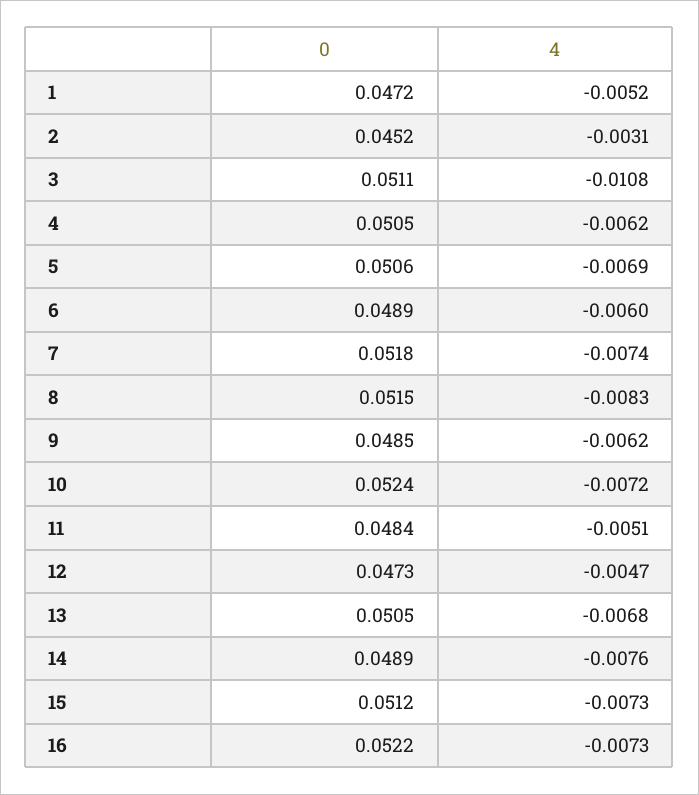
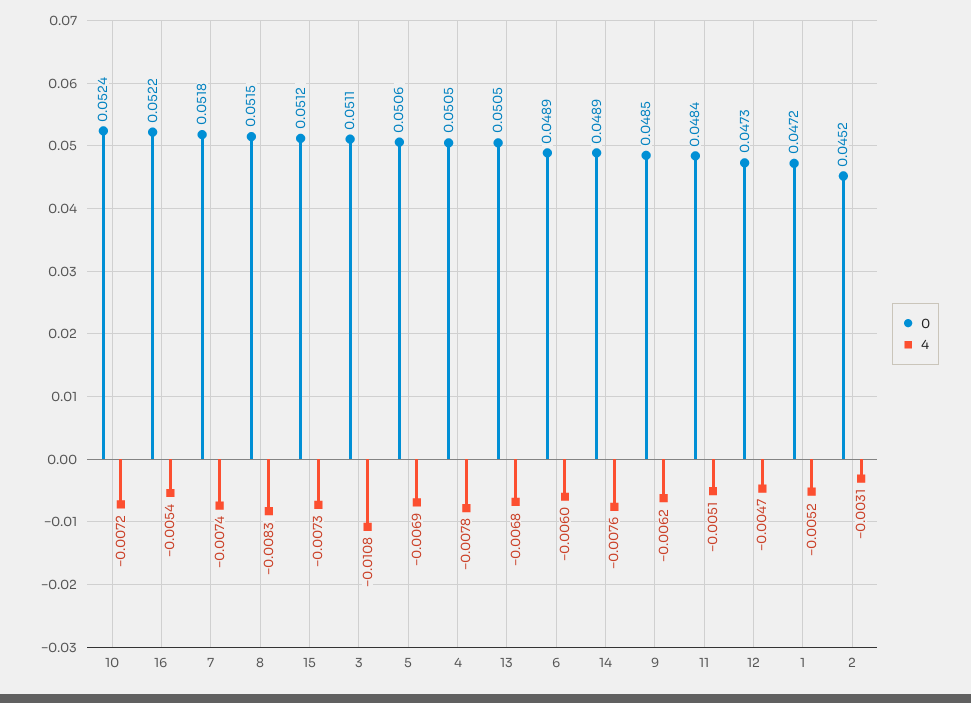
4, 4: -0.0062 -> -0.0078
4, 16: -0.0073 -> -0.0054

